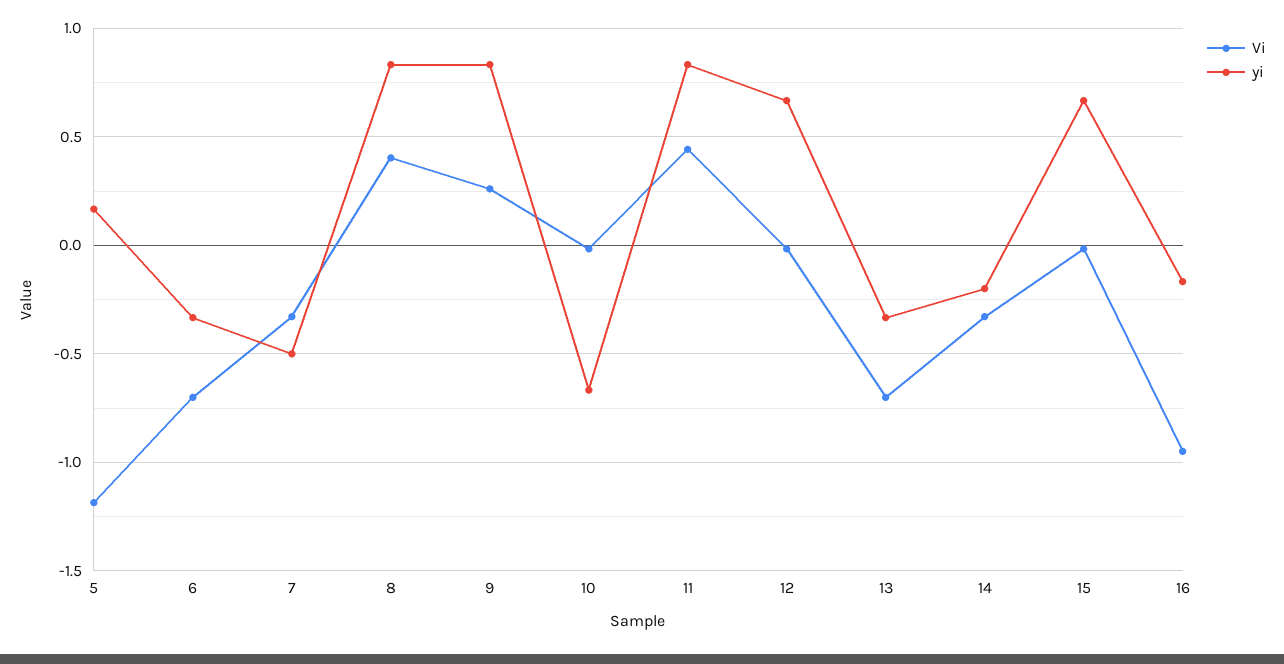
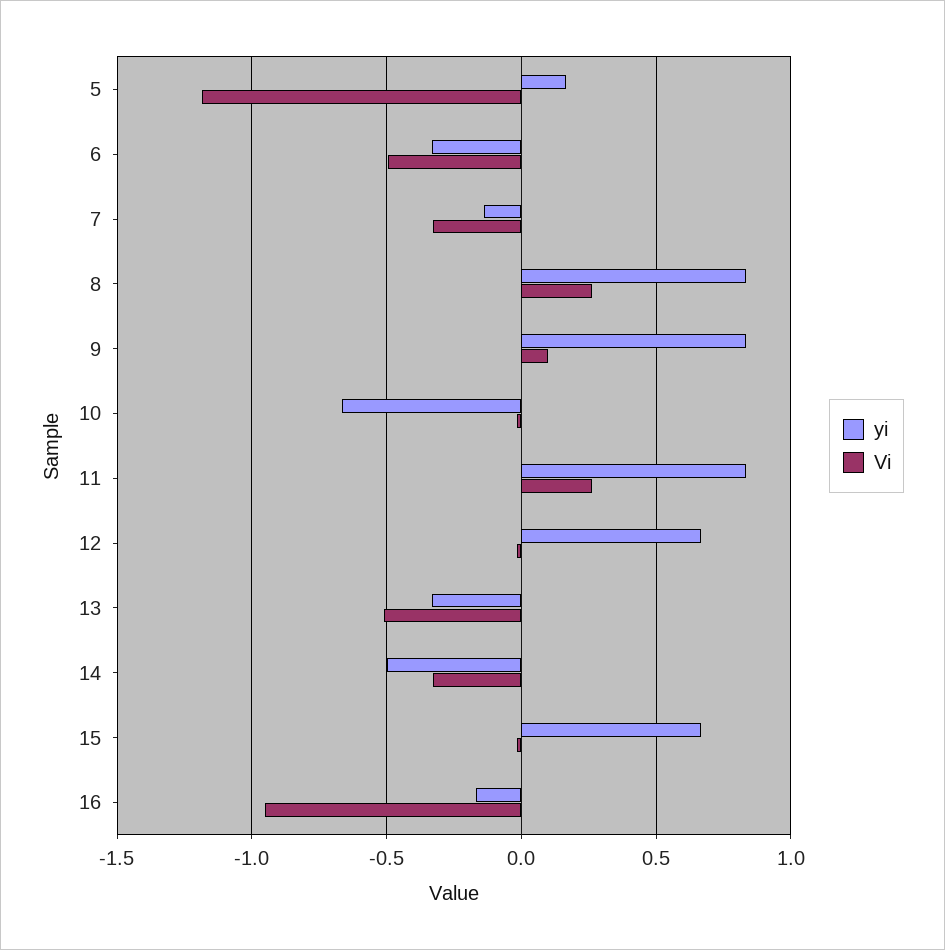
Vi, 6: -0.7 -> -0.5
yi, 7: -0.5 -> -0.15
Vi, 8: 0.4 -> 0.25
Vi, 9: 0.25 -> 0.1
Vi, 11: 0.45 -> 0.25
Vi, 13: -0.7 -> -0.5
yi, 14: -0.2 -> -0.5

